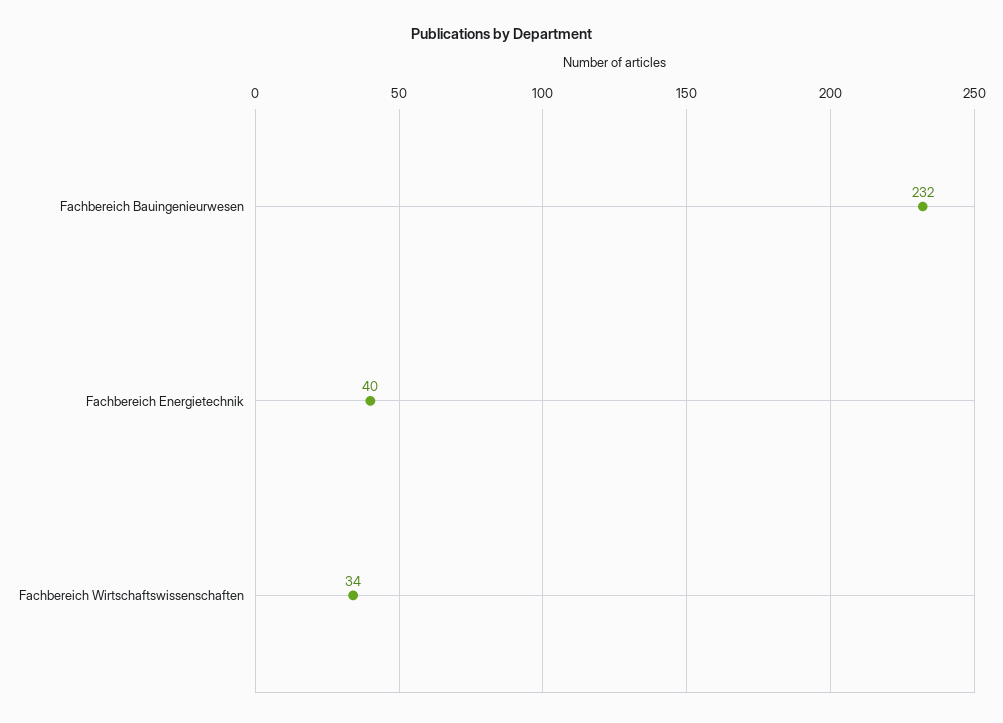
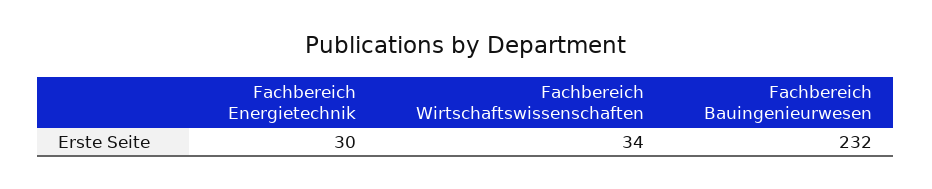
Fachbereich Energietechnik: 40 -> 30

